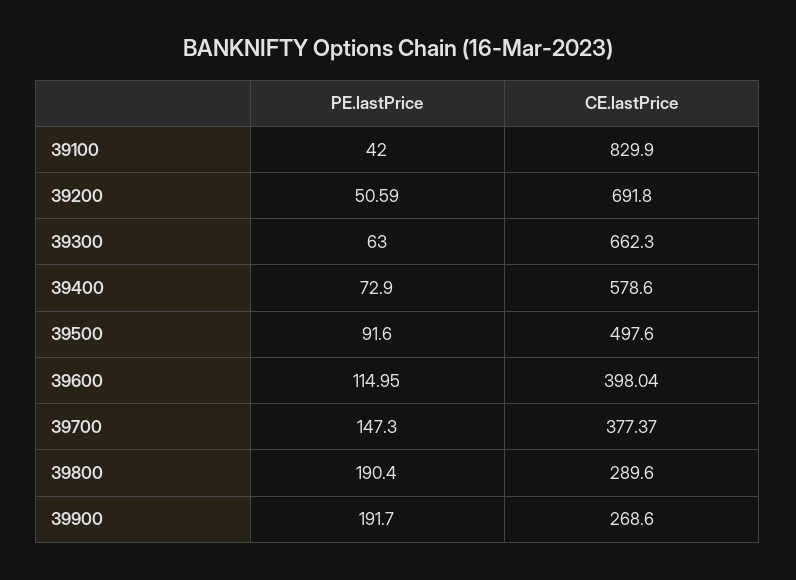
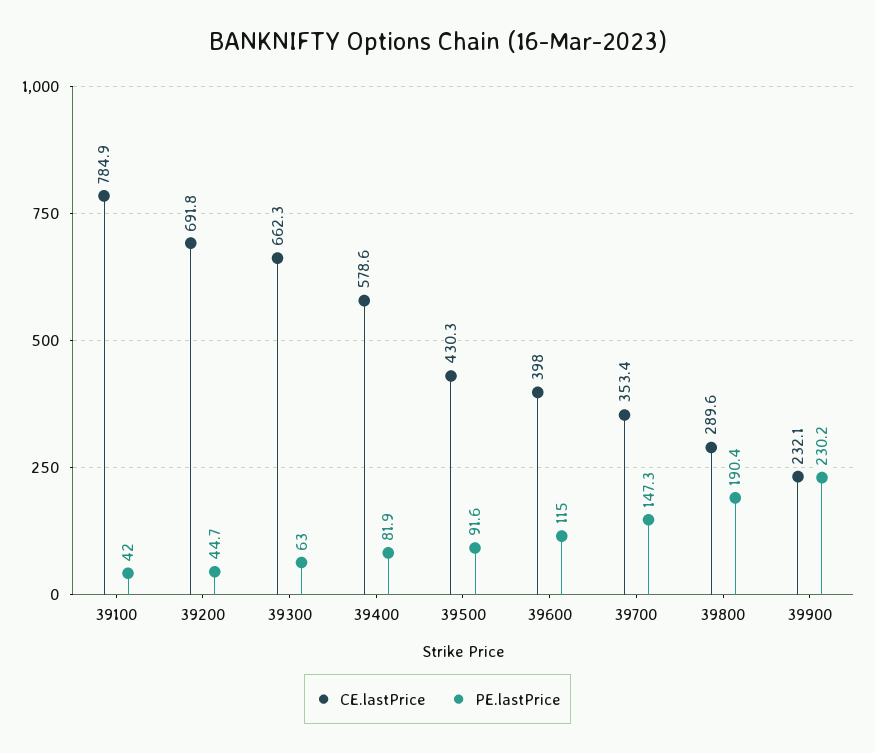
CE.lastPrice, 39100: 829.9 -> 784.9
PE.lastPrice, 39200: 50.59 -> 44.7
PE.lastPrice, 39400: 72.9 -> 81.9
CE.lastPrice, 39500: 497.6 -> 430.3
CE.lastPrice, 39700: 377.37 -> 353.4
PE.lastPrice, 39900: 191.7 -> 230.2
CE.lastPrice, 39900: 268.6 -> 232.1

